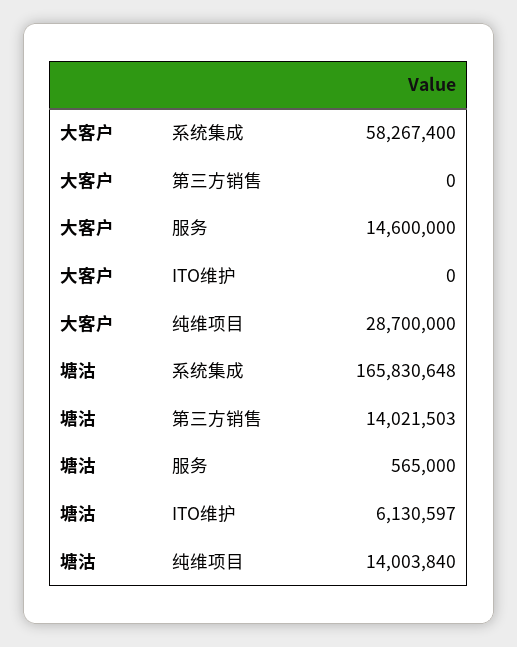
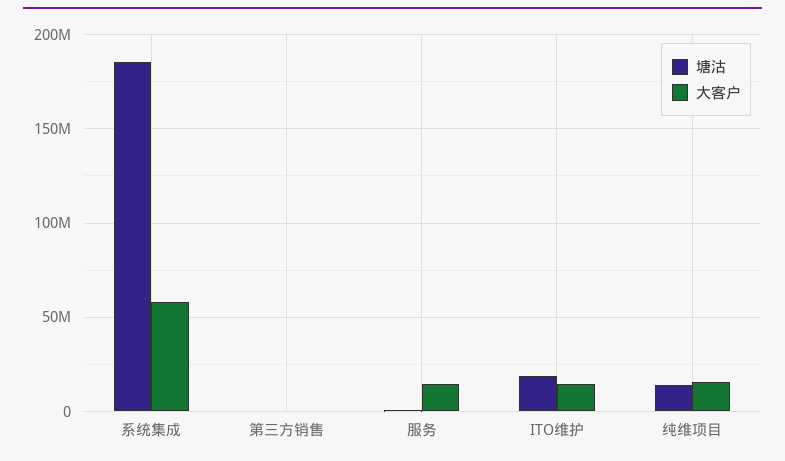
大客户, ITO维护: 0 -> 15000000
大客户, 纯维项目: 28700000 -> 15000000
塘沽, 系统集成: 165830648 -> 185000000
塘沽, 第三方销售: 14021503 -> 0
塘沽, ITO维护: 6130597 -> 20000000

